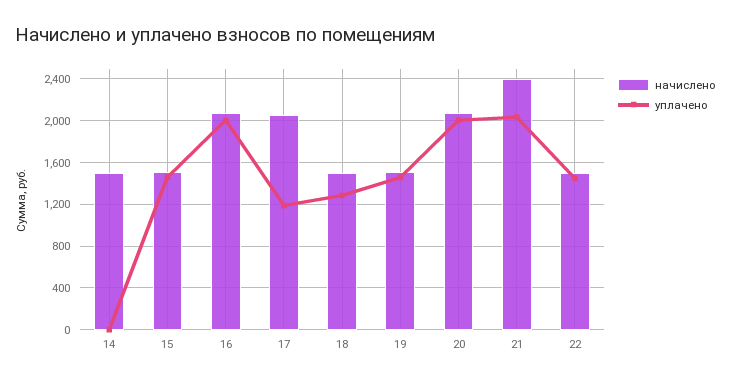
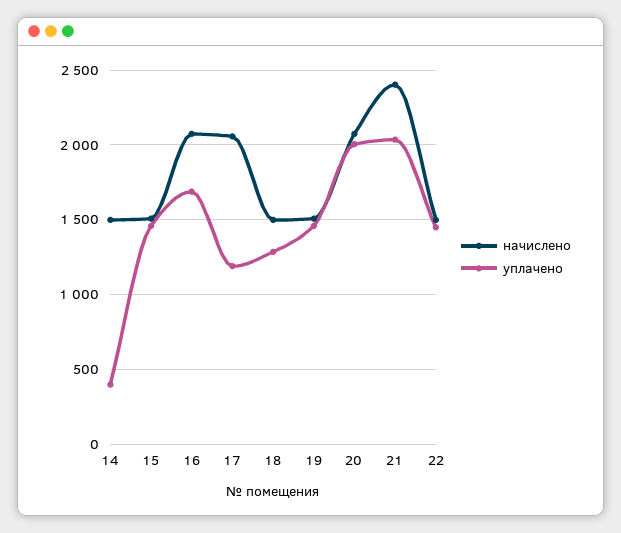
уплачено, 14: 0 -> 400
уплачено, 16: 2000 -> 1700

